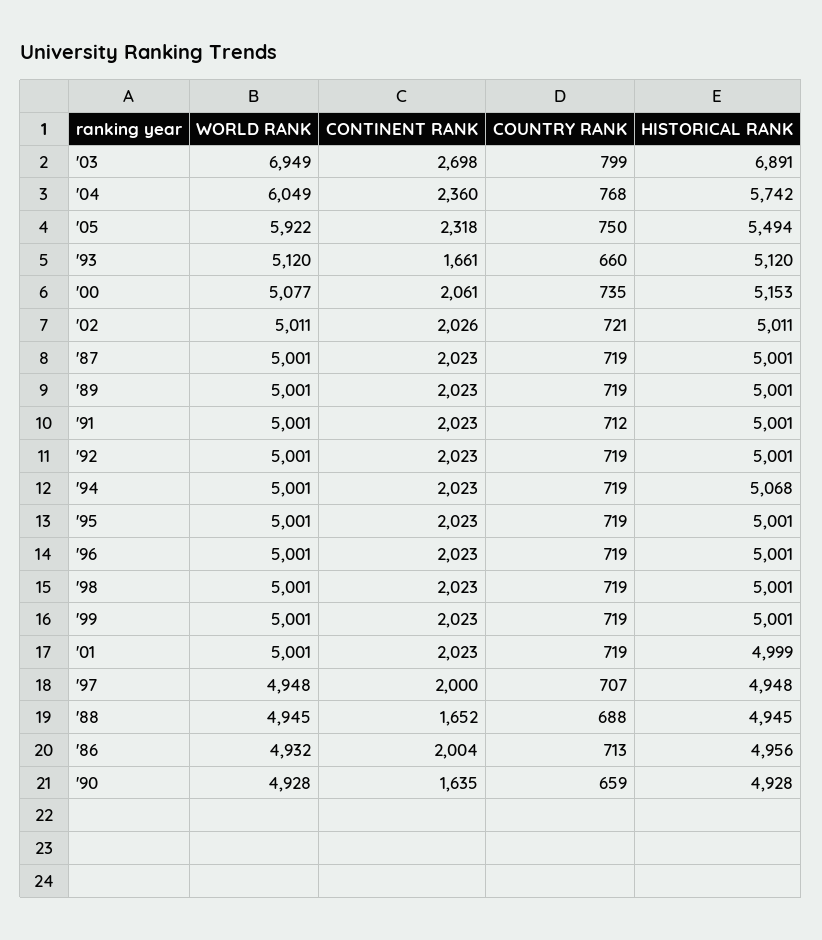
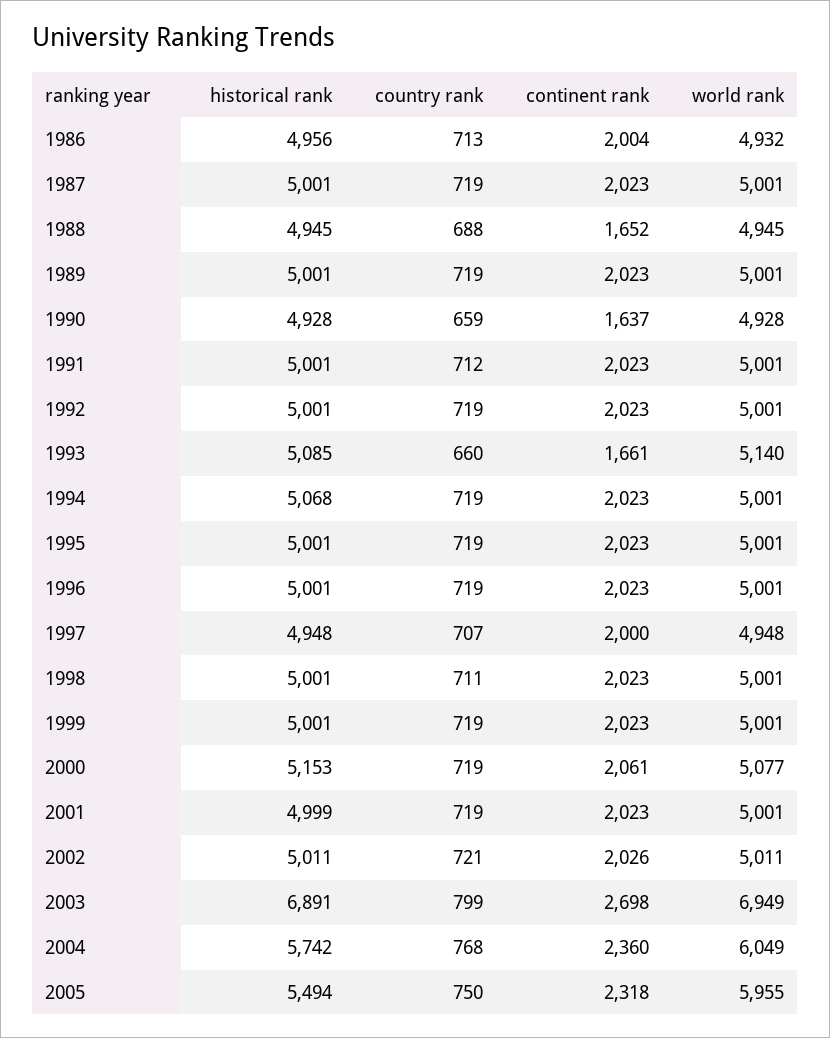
WORLD RANK, '05: 5922 -> 5955
WORLD RANK, '93: 5120 -> 5140
HISTORICAL RANK, '93: 5120 -> 5085
COUNTRY RANK, '00: 735 -> 719
COUNTRY RANK, '98: 719 -> 711
CONTINENT RANK, '90: 1635 -> 1637

